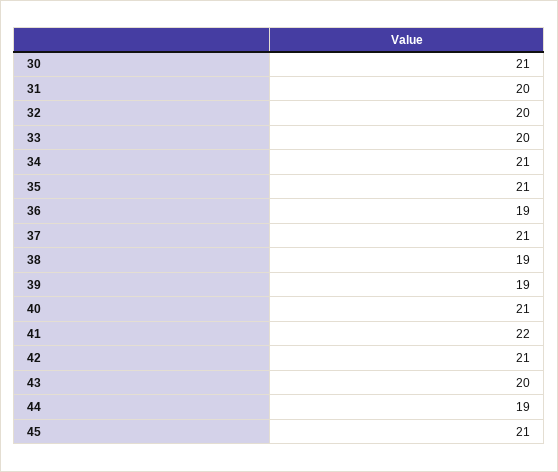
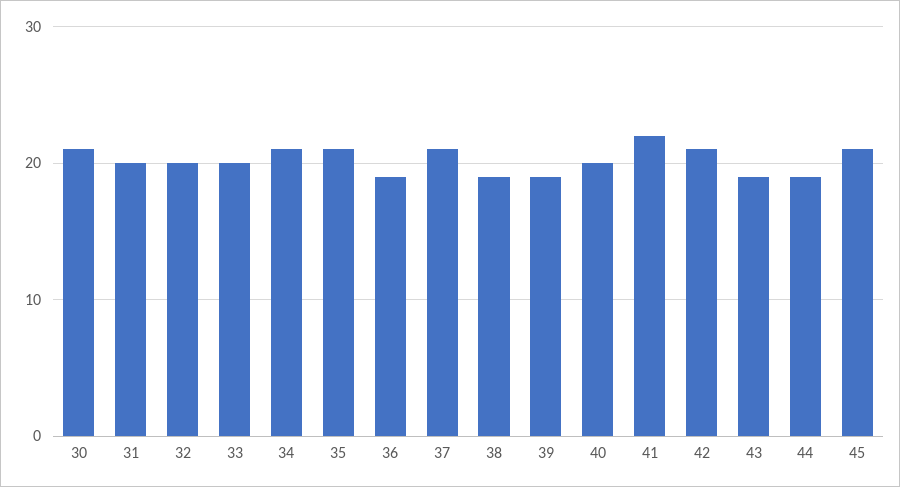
40: 21 -> 20
43: 20 -> 19

